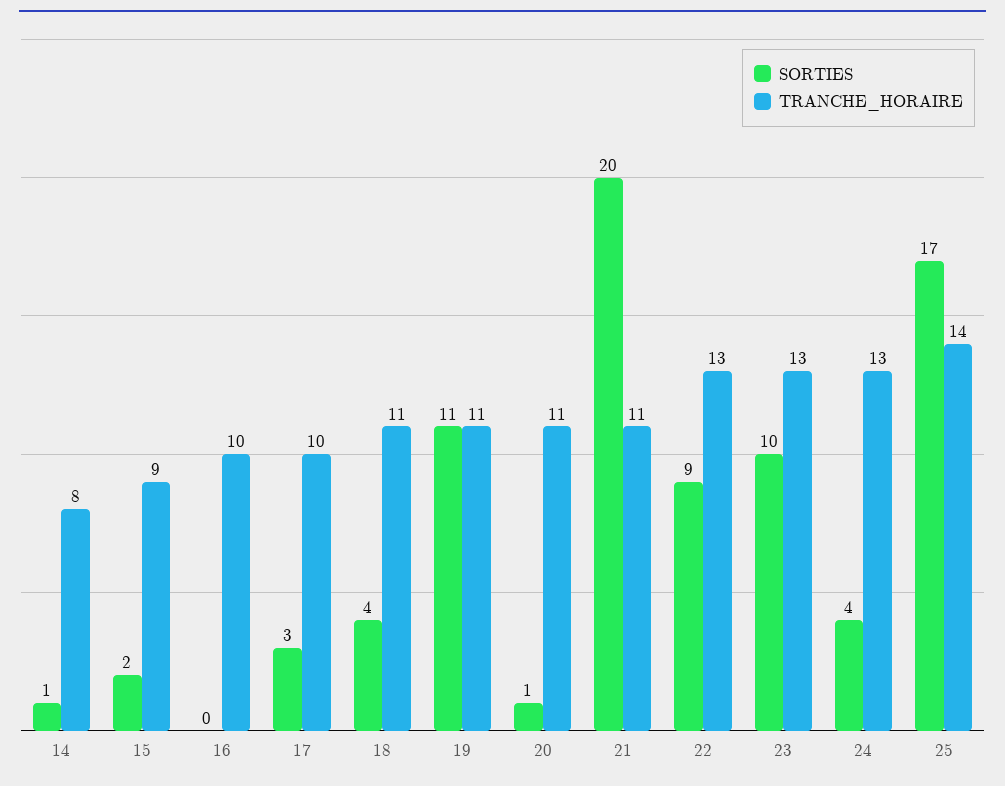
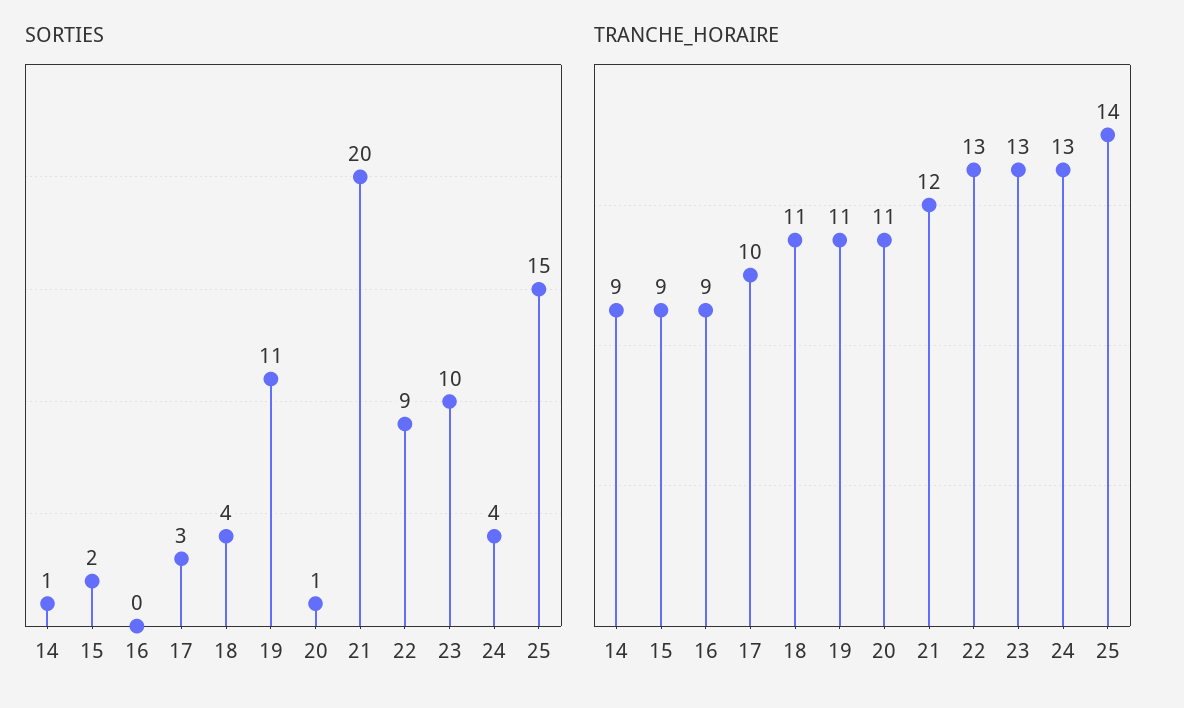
TRANCHE_HORAIRE, 14: 8 -> 9
TRANCHE_HORAIRE, 16: 10 -> 9
TRANCHE_HORAIRE, 21: 11 -> 12
SORTIES, 25: 17 -> 15

